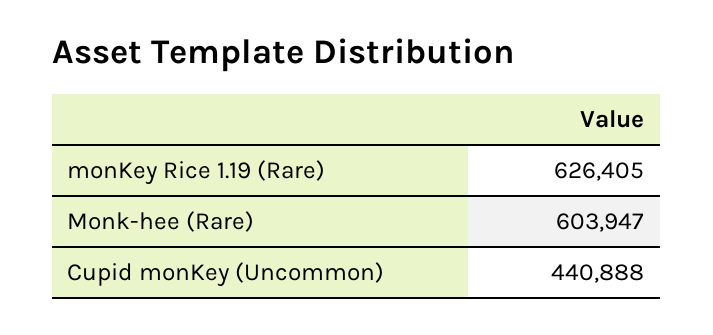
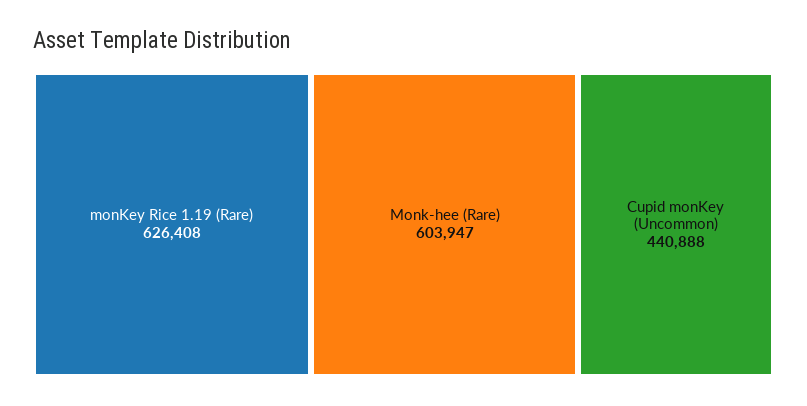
monKey Rice 1.19 (Rare): 626405 -> 626408

